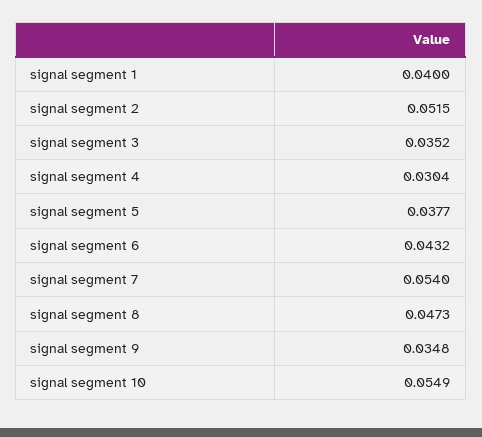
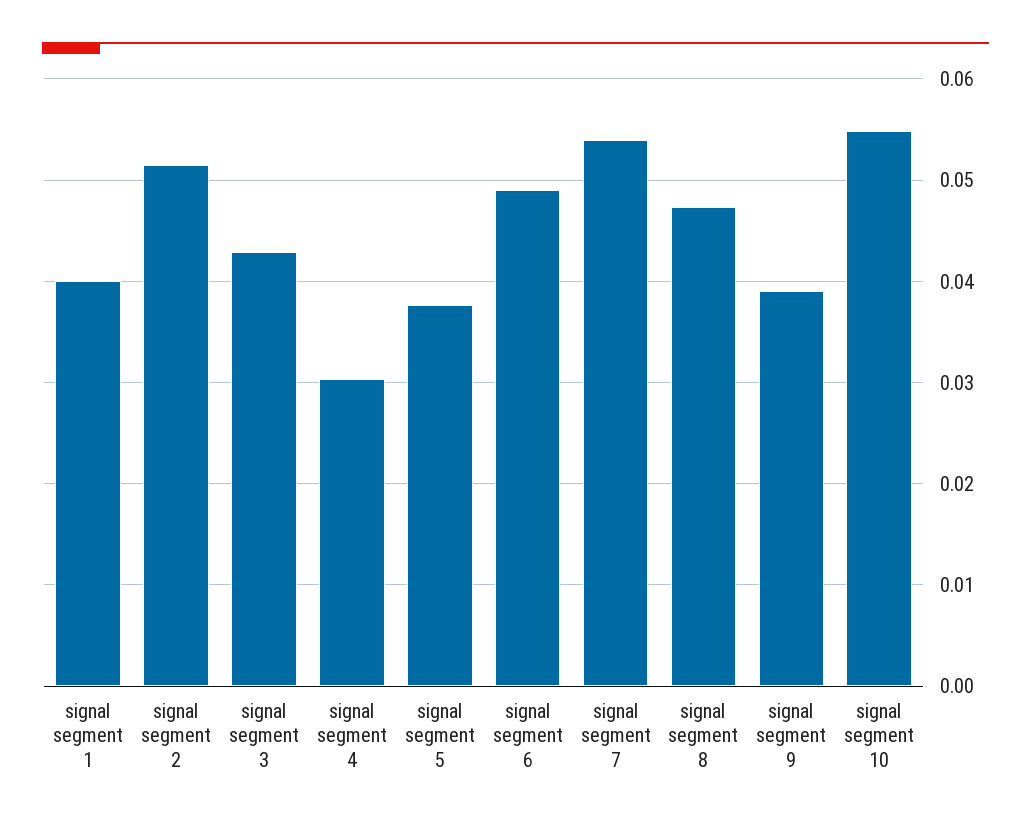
signal segment 3: 0.0352 -> 0.043
signal segment 6: 0.0432 -> 0.049
signal segment 9: 0.0348 -> 0.039

